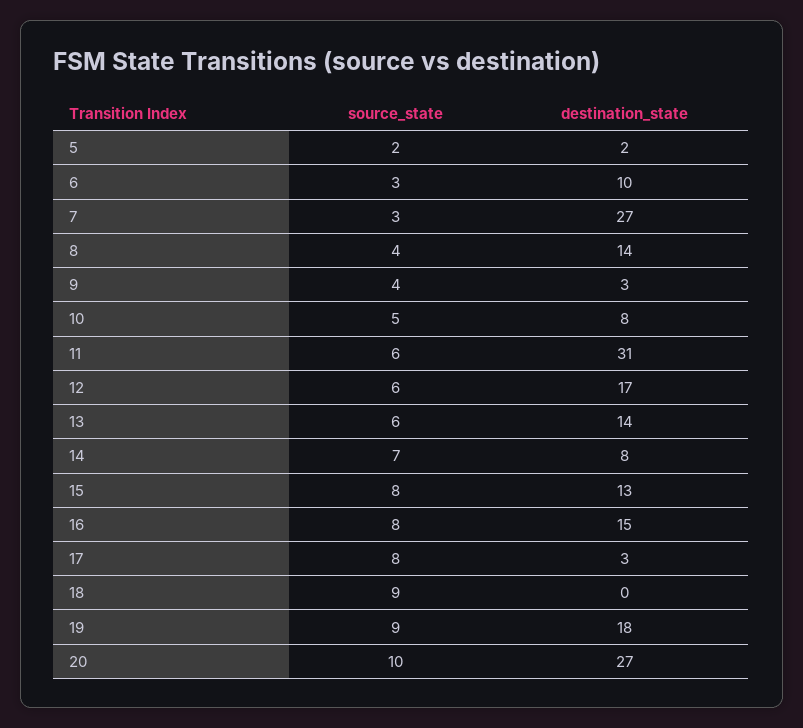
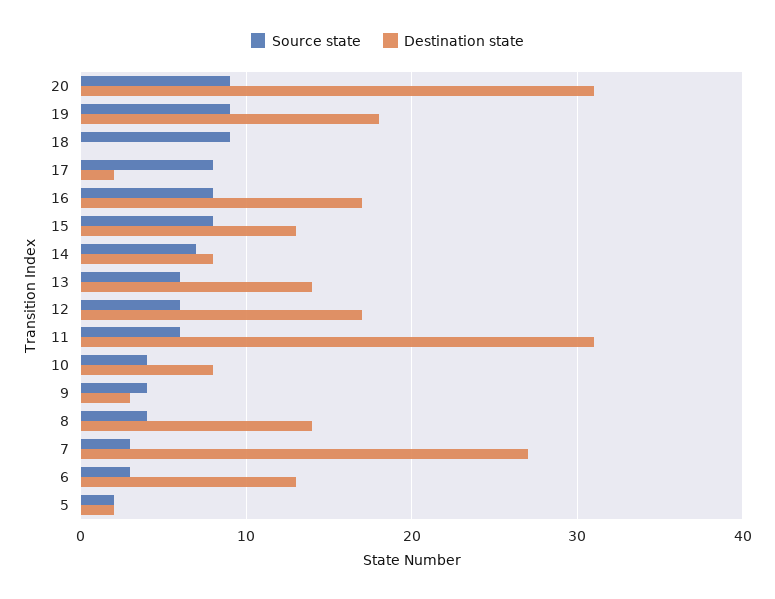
destination_state, 6: 10 -> 13
source_state, 10: 5 -> 4
destination_state, 16: 15 -> 17
destination_state, 17: 3 -> 2
source_state, 20: 10 -> 9
destination_state, 20: 27 -> 31

